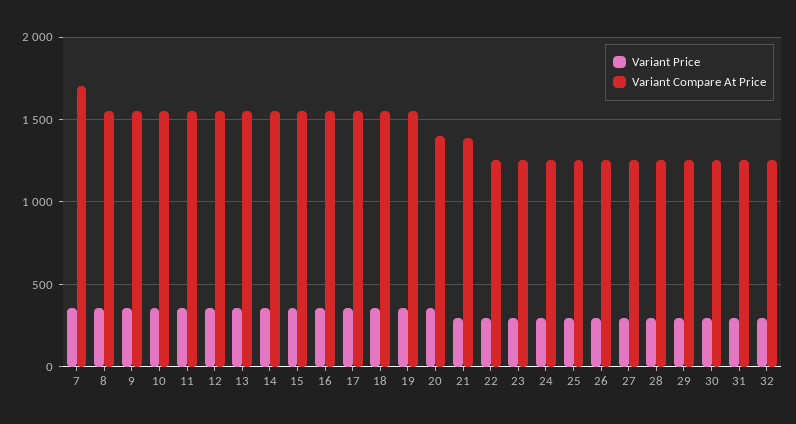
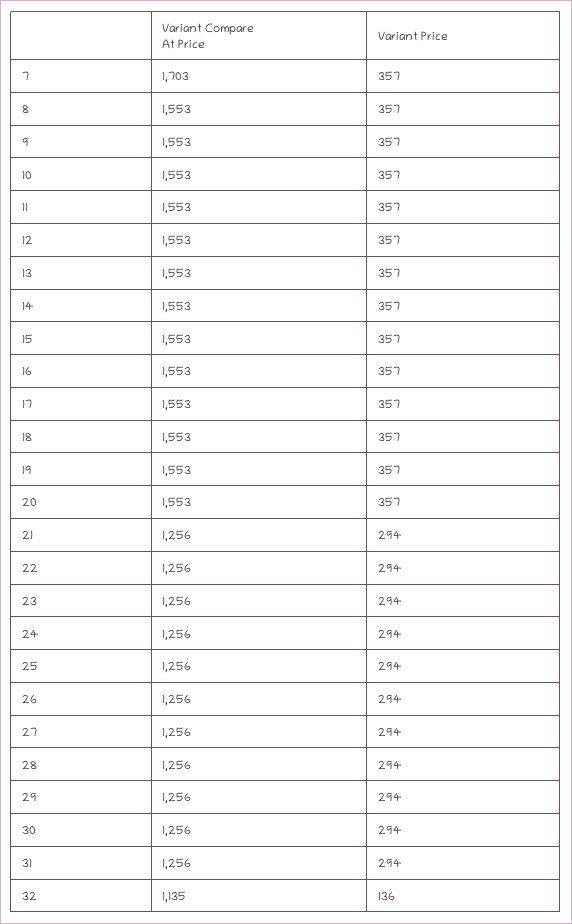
Variant Compare At Price, 20: 1400 -> 1553
Variant Compare At Price, 21: 1400 -> 1256
Variant Price, 32: 300 -> 136
Variant Compare At Price, 32: 1250 -> 1135

